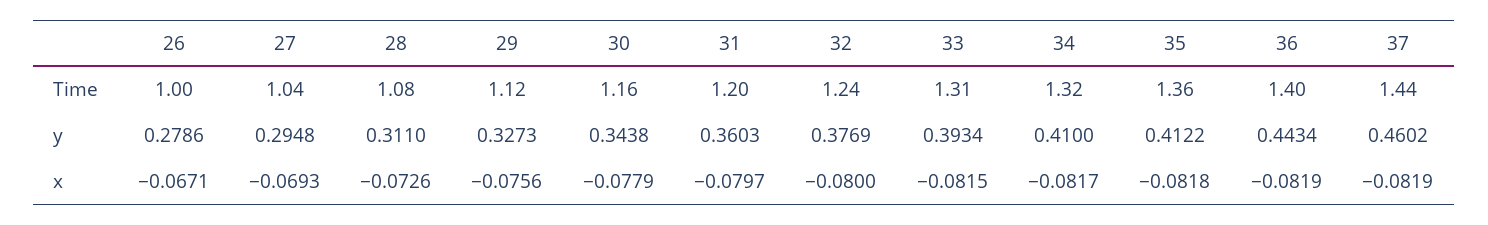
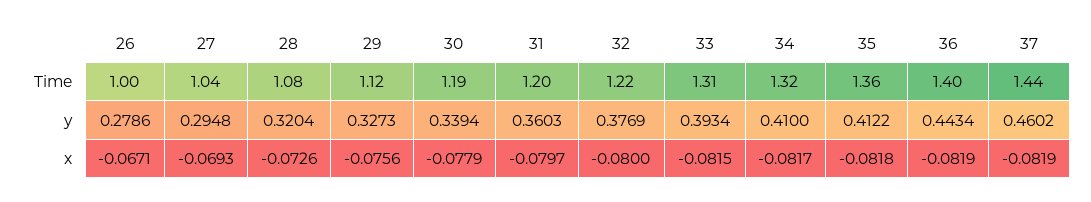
30, Time: 1.16 -> 1.19
32, Time: 1.24 -> 1.22
28, y: 0.311 -> 0.3204
30, y: 0.3438 -> 0.3394

